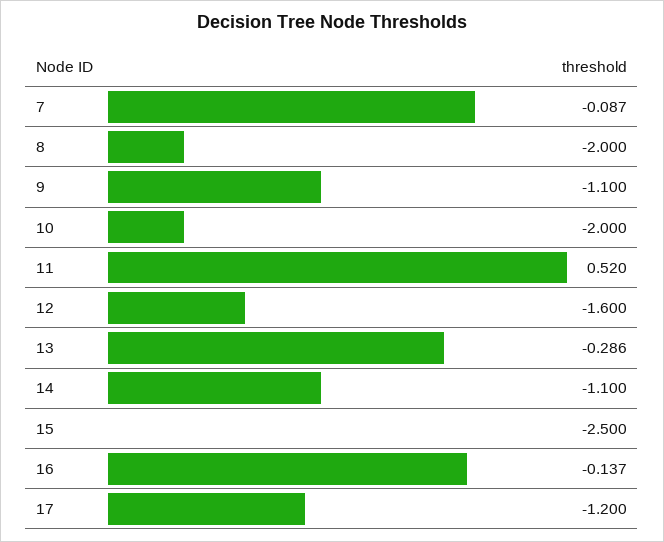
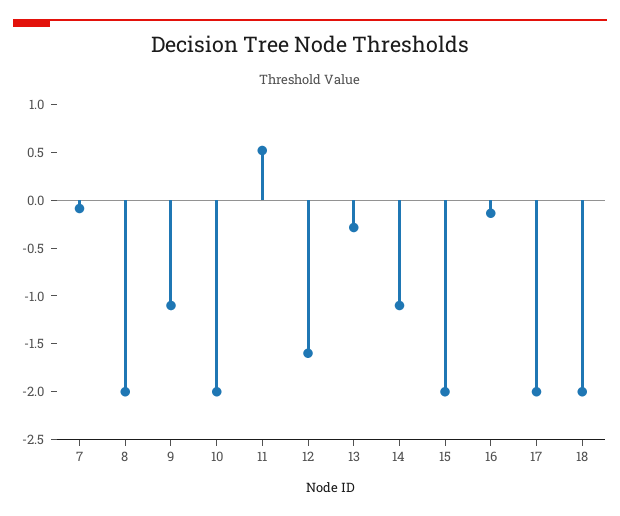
15: -2.5 -> -2
17: -1.2 -> -2
18: none -> -2

